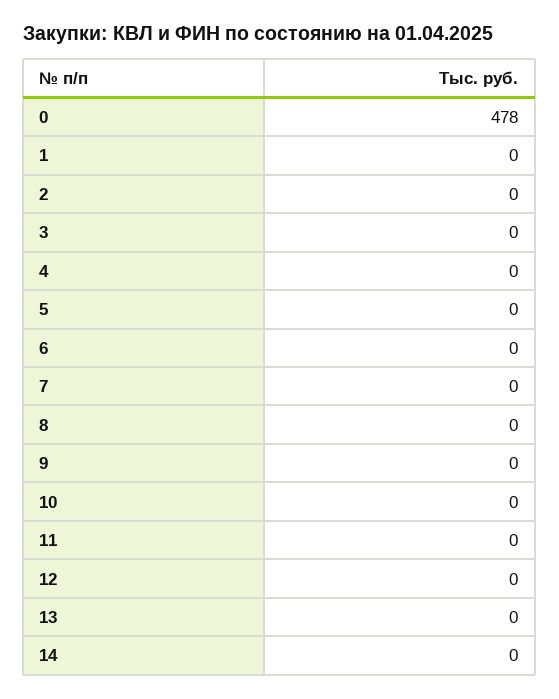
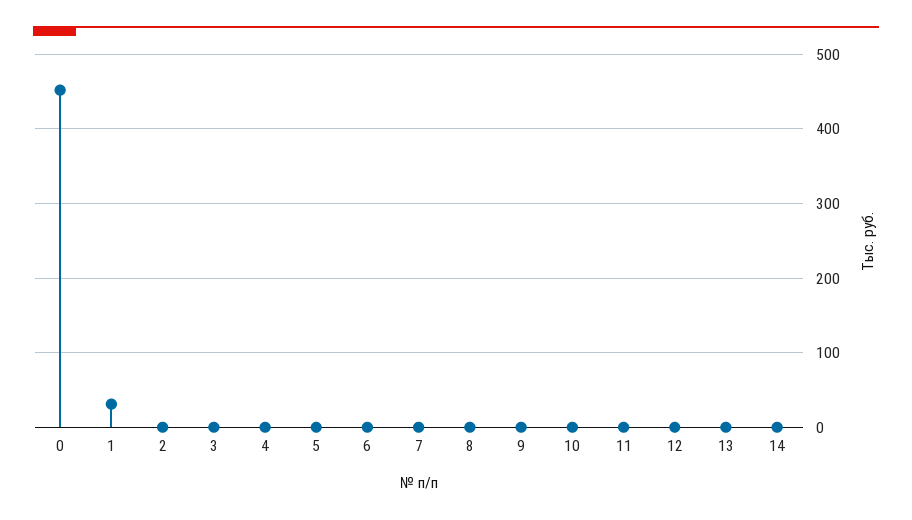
0: 478 -> 450
1: 0 -> 30

